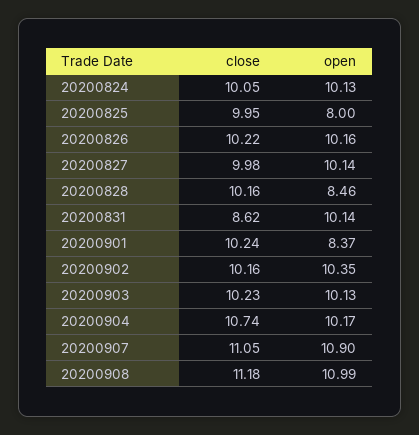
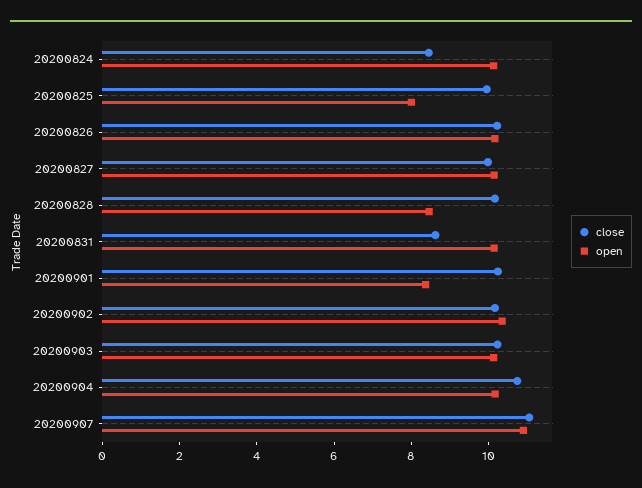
close, 20200824: 10.05 -> 8.5
close, 20200908: 11.18 -> none
open, 20200908: 10.99 -> none

